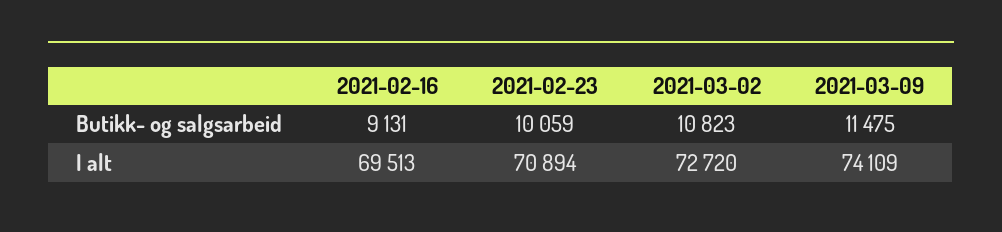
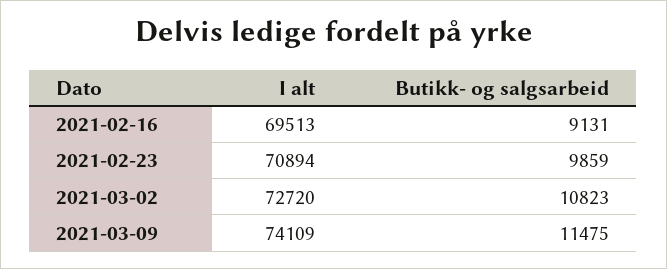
2021-02-23, Butikk- og salgsarbeid: 10059 -> 9859

